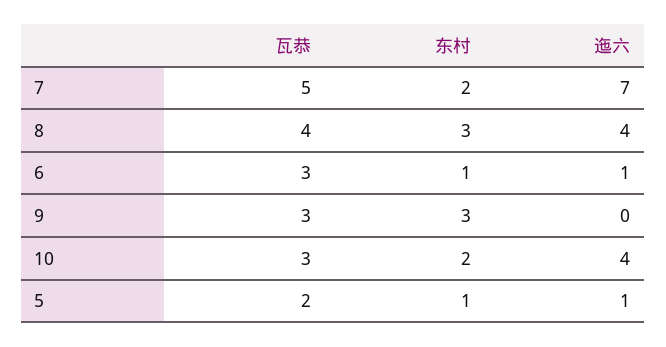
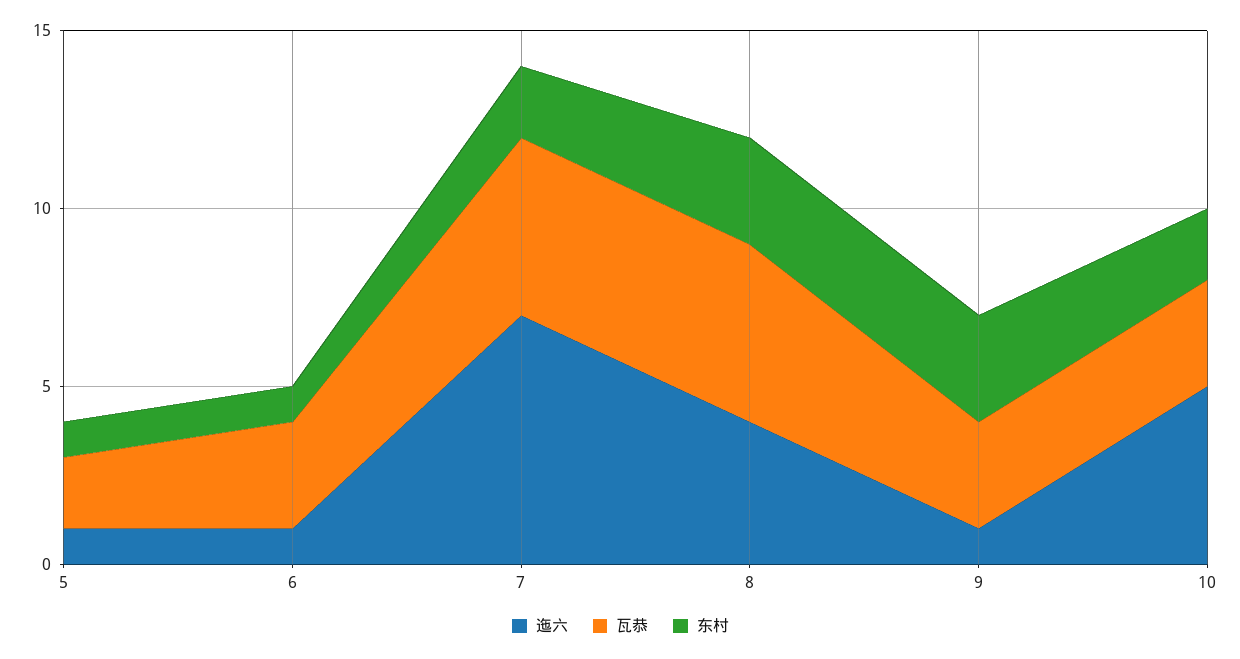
瓦恭, 8: 4 -> 5
迤六, 9: 0 -> 1
迤六, 10: 4 -> 5

